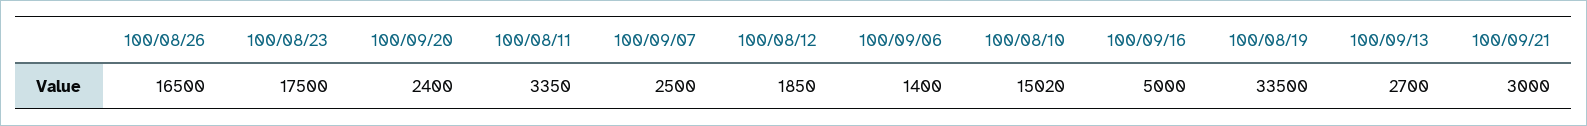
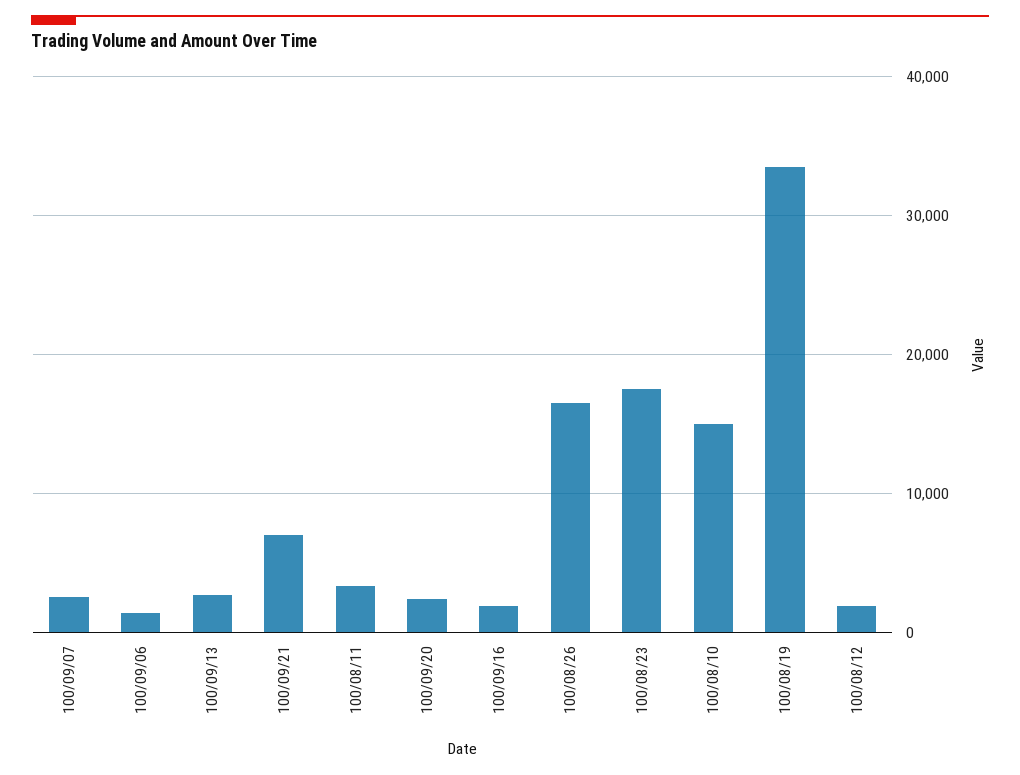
100/09/16: 5000 -> 2000
100/09/21: 3000 -> 7000

